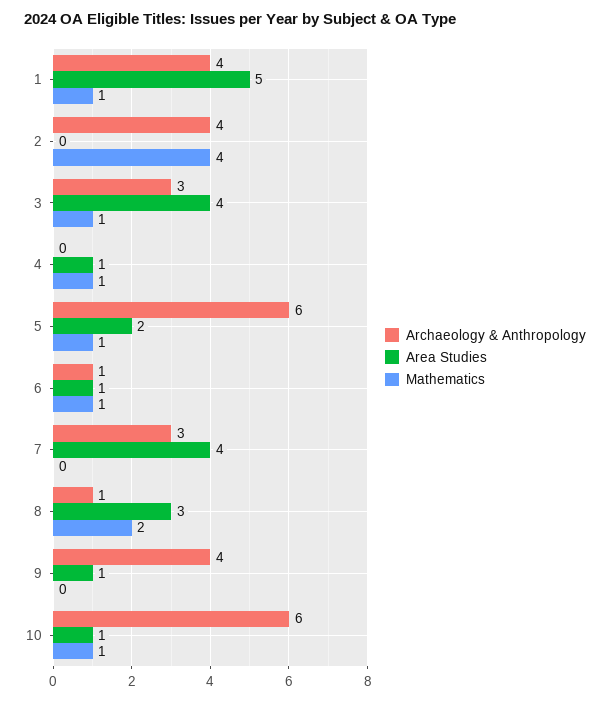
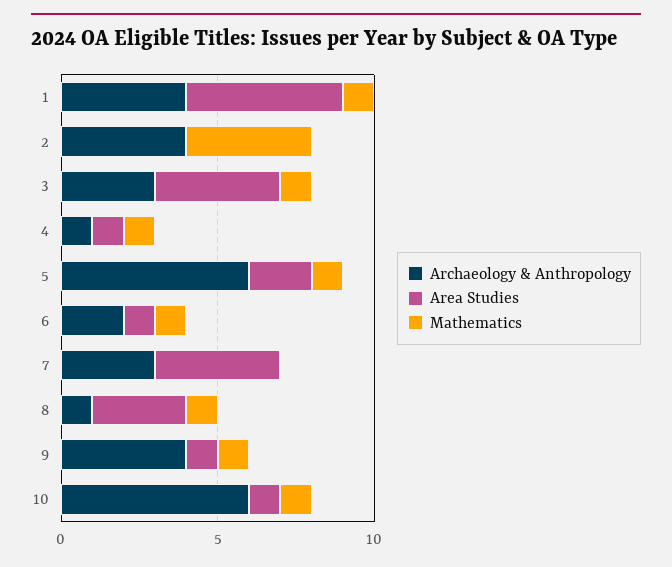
Archaeology & Anthropology, 4: 0 -> 1
Archaeology & Anthropology, 6: 1 -> 2
Mathematics, 8: 2 -> 1
Mathematics, 9: 0 -> 1

